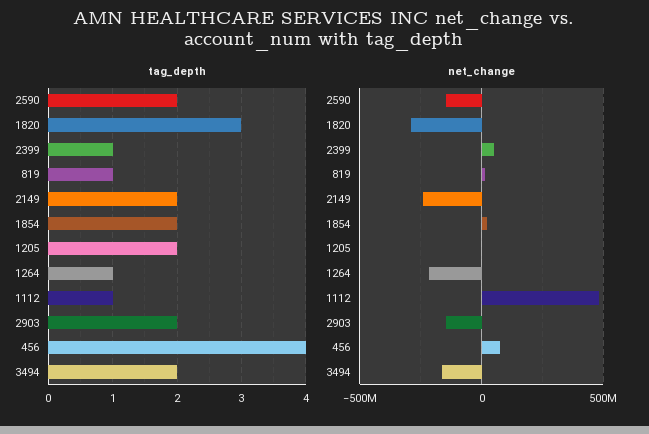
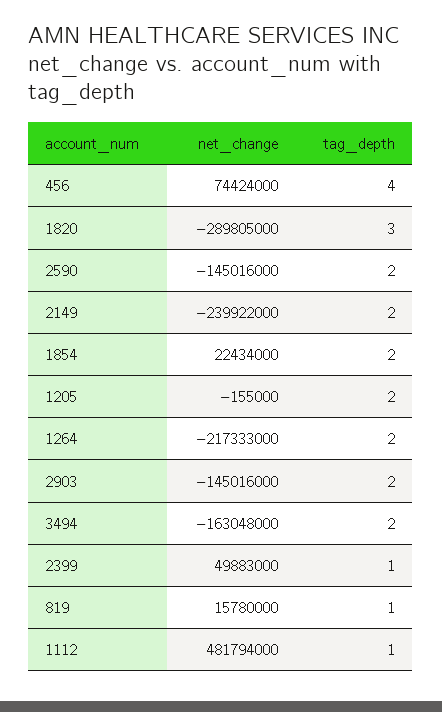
tag_depth, 1264: 1 -> 2

